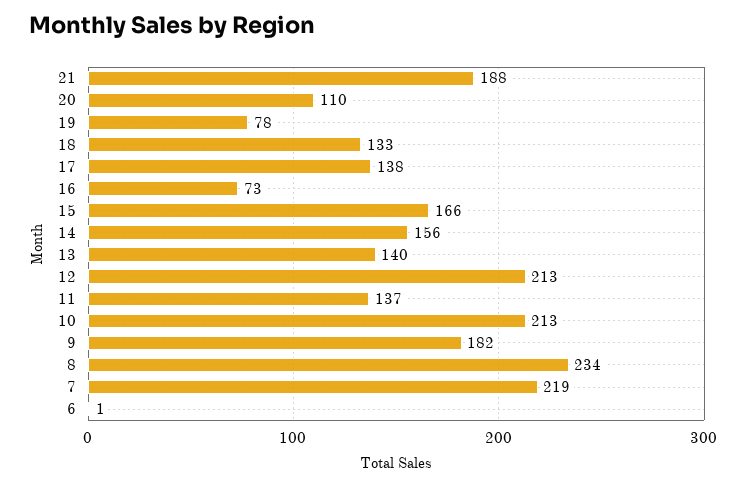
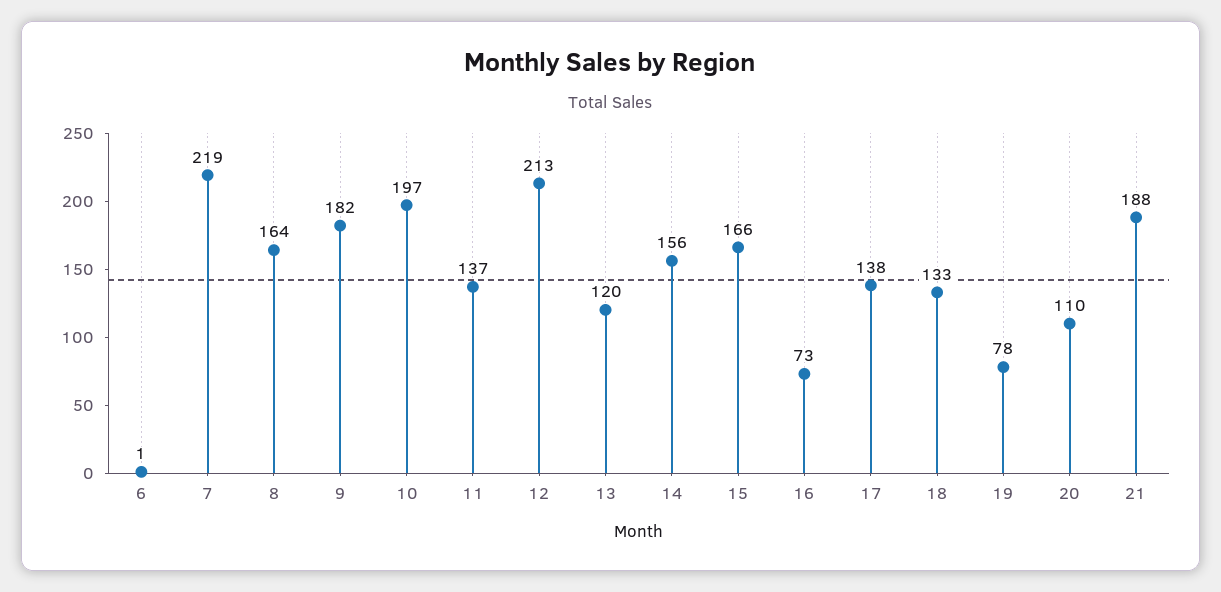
13: 140 -> 120
10: 213 -> 197
8: 234 -> 164

